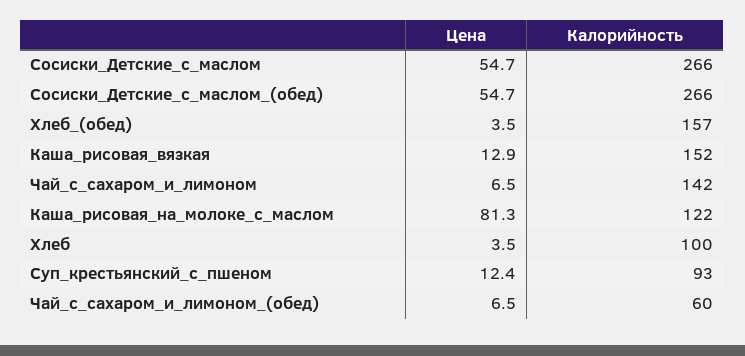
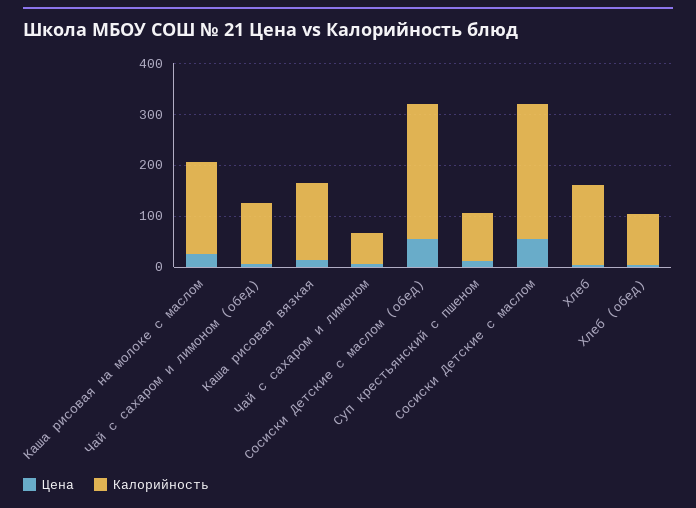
Калорийность, Хлеб_(обед): 157 -> 100
Калорийность, Чай_с_сахаром_и_лимоном: 142 -> 60
Цена, Каша_рисовая_на_молоке_с_маслом: 81.3 -> 20
Калорийность, Каша_рисовая_на_молоке_с_маслом: 122 -> 180
Калорийность, Хлеб: 100 -> 160
Калорийность, Чай_с_сахаром_и_лимоном_(обед): 60 -> 120

